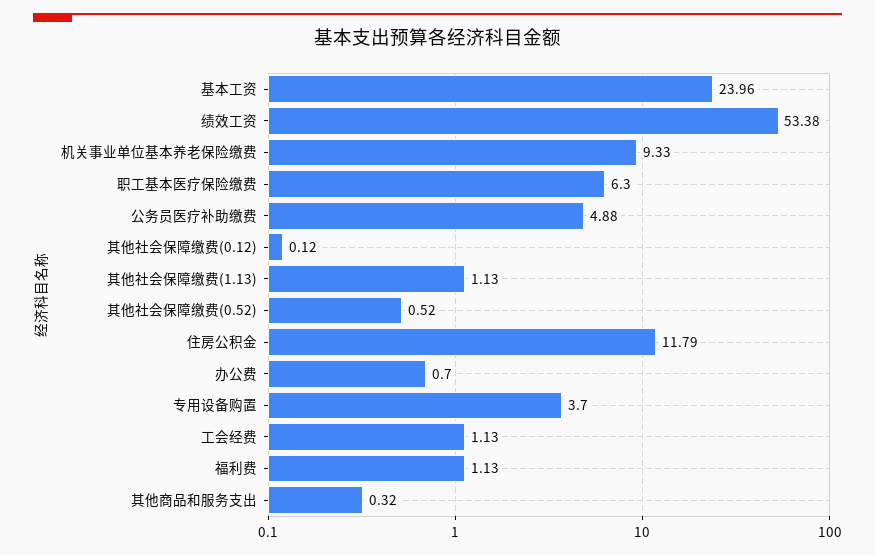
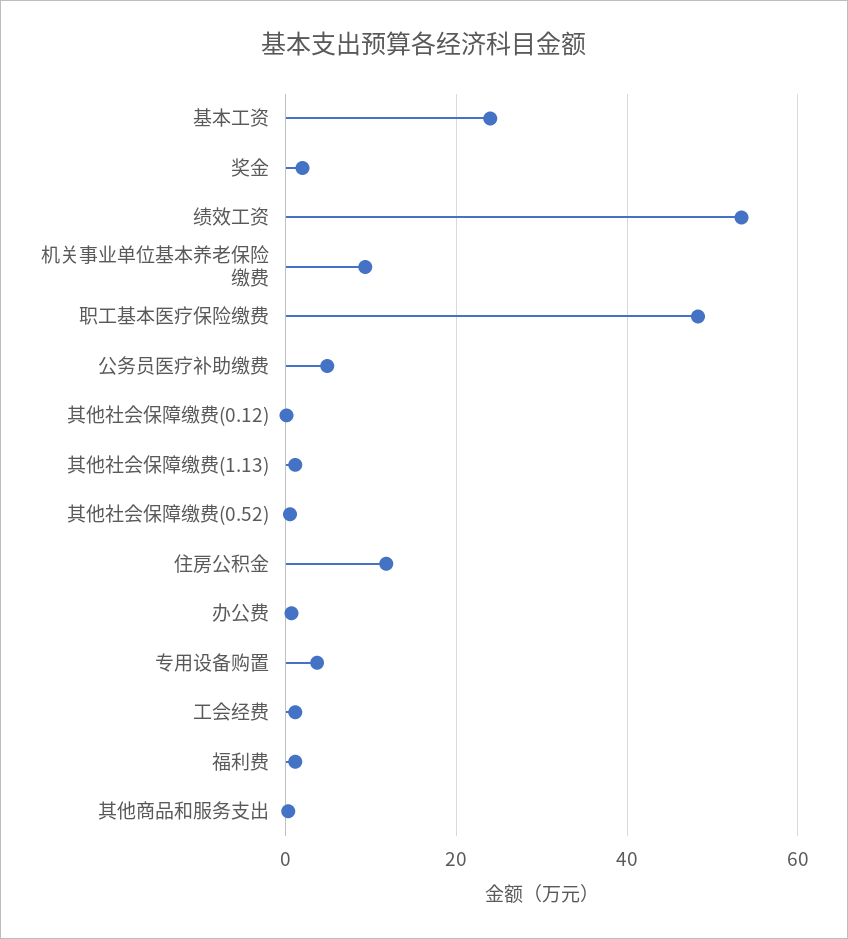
职工基本医疗保险缴费: 6.3 -> 48
奖金: none -> 2

